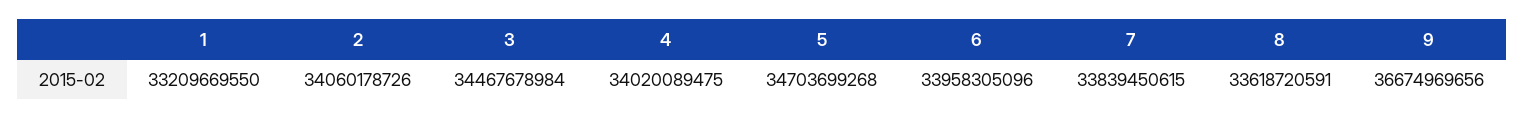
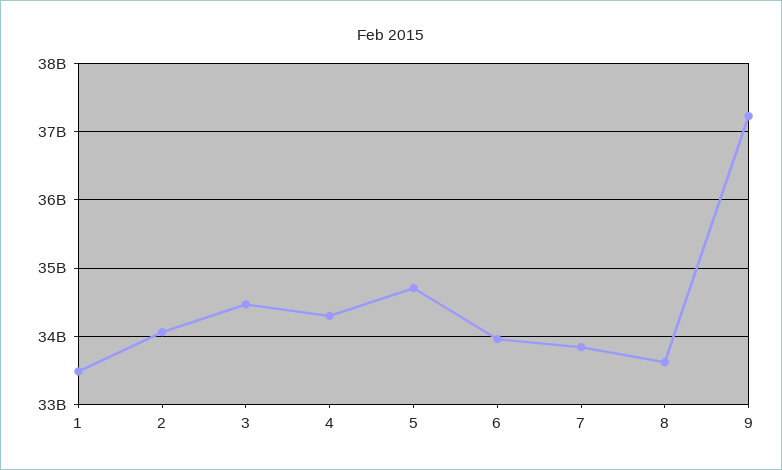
1: 33209669550 -> 33500000000
4: 34020089475 -> 34300000000
9: 36674969656 -> 37200000000

